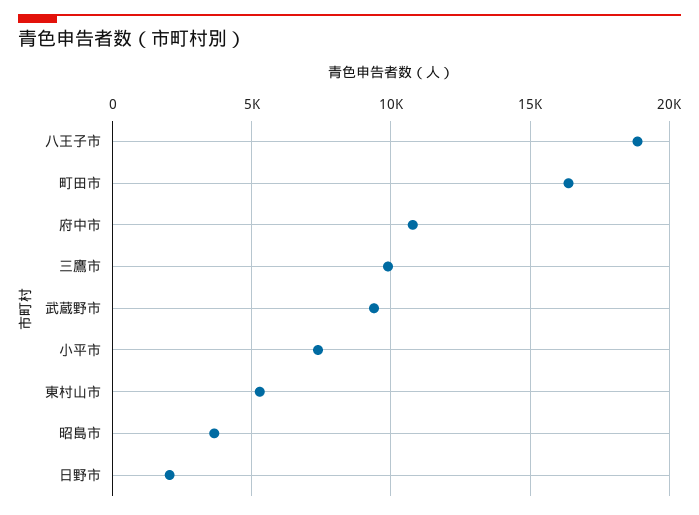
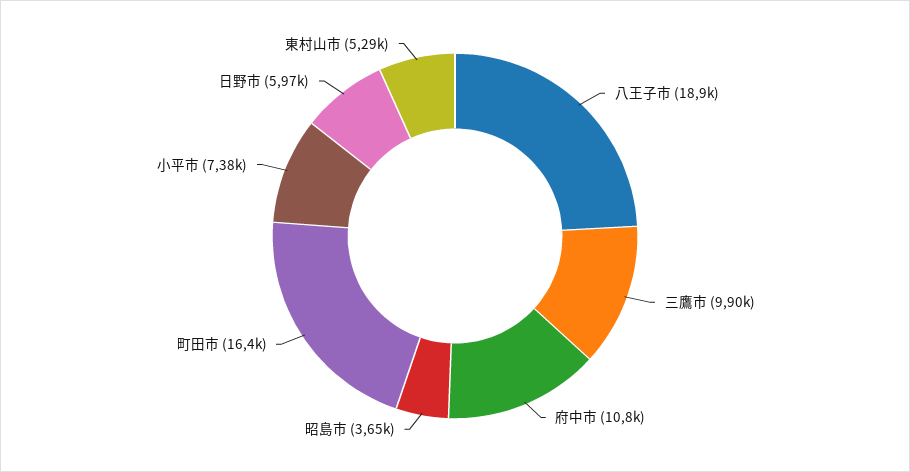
武蔵野市: 9500 -> none
日野市: 2000 -> 5970

